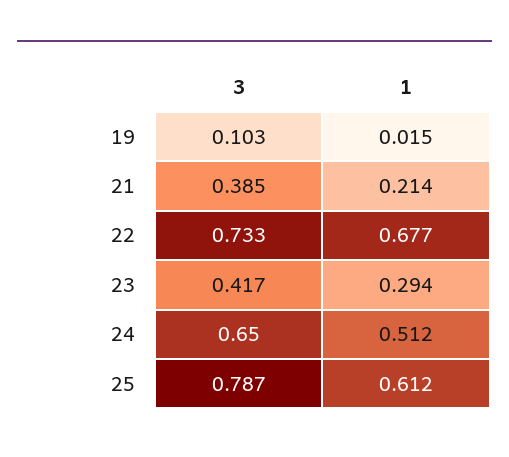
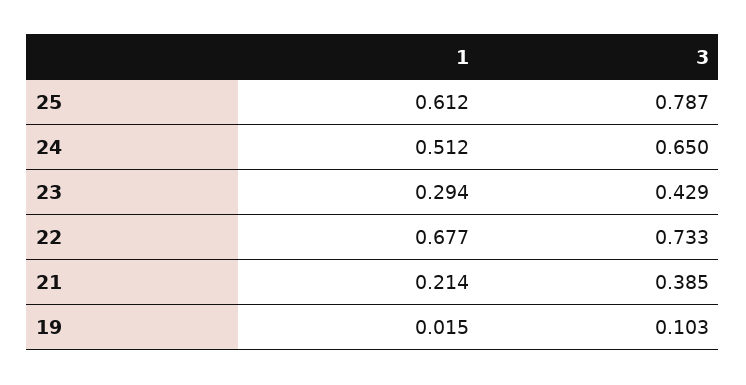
3, 23: 0.417 -> 0.429

